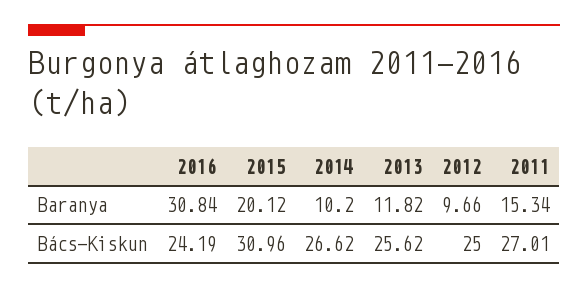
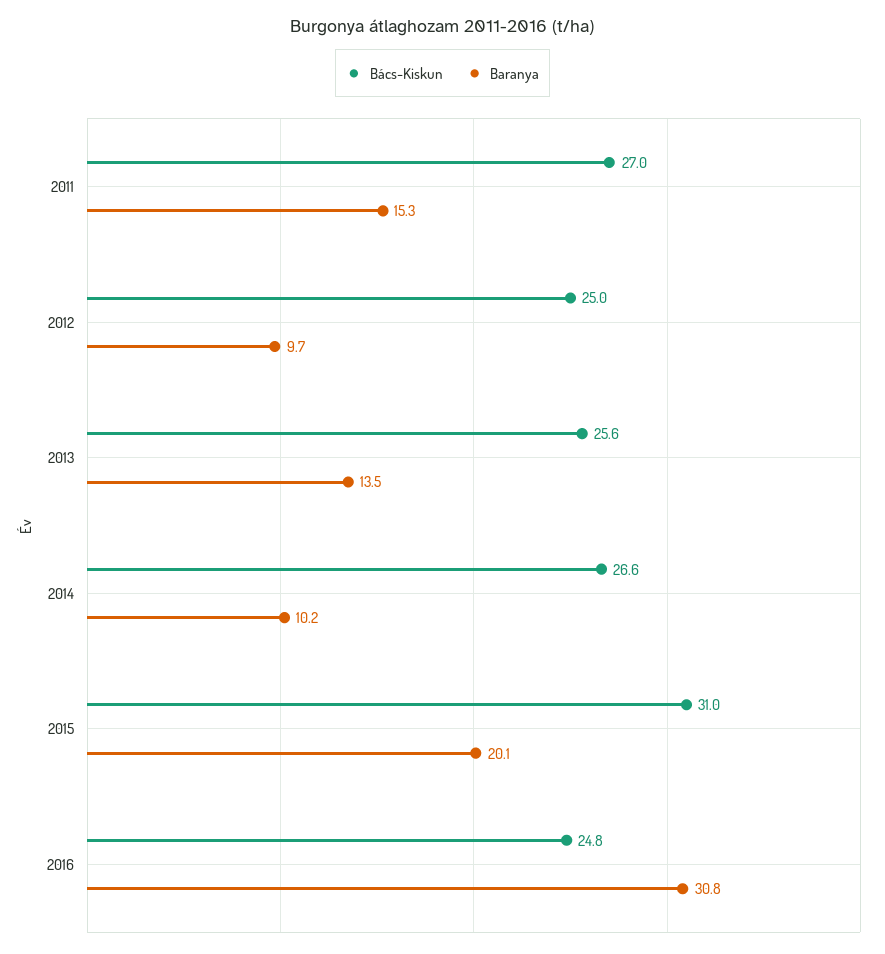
Baranya, 2013: 11.82 -> 13.5
Bács-Kiskun, 2016: 24.19 -> 24.8

